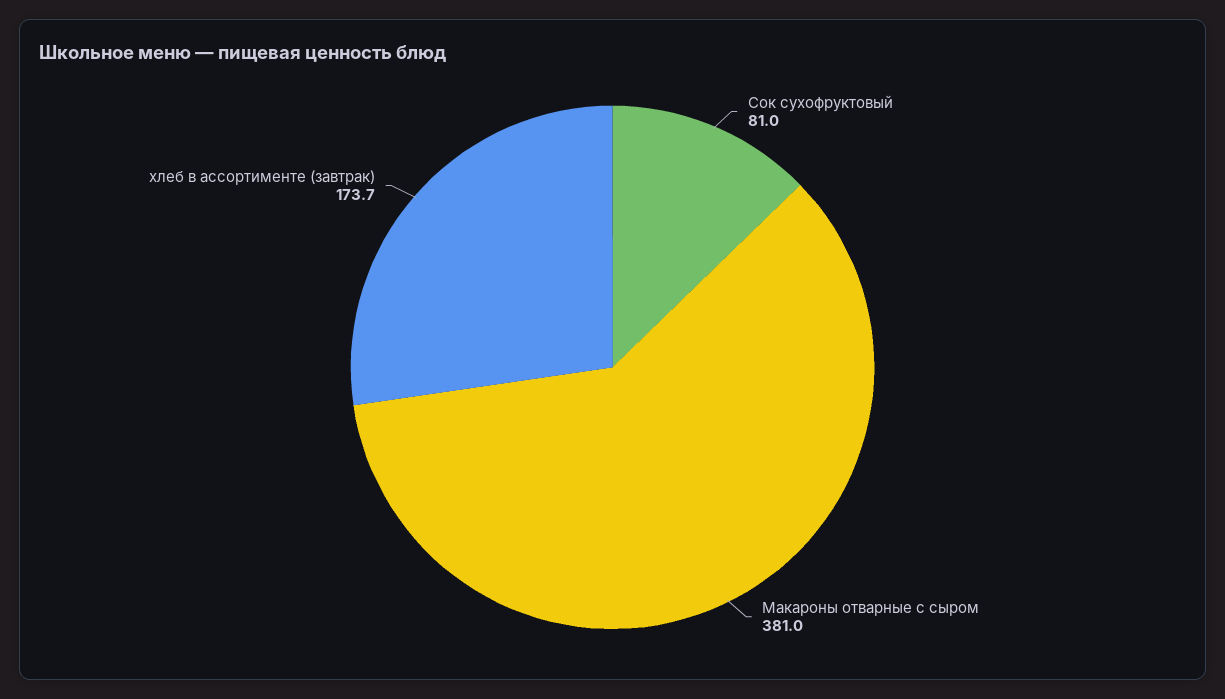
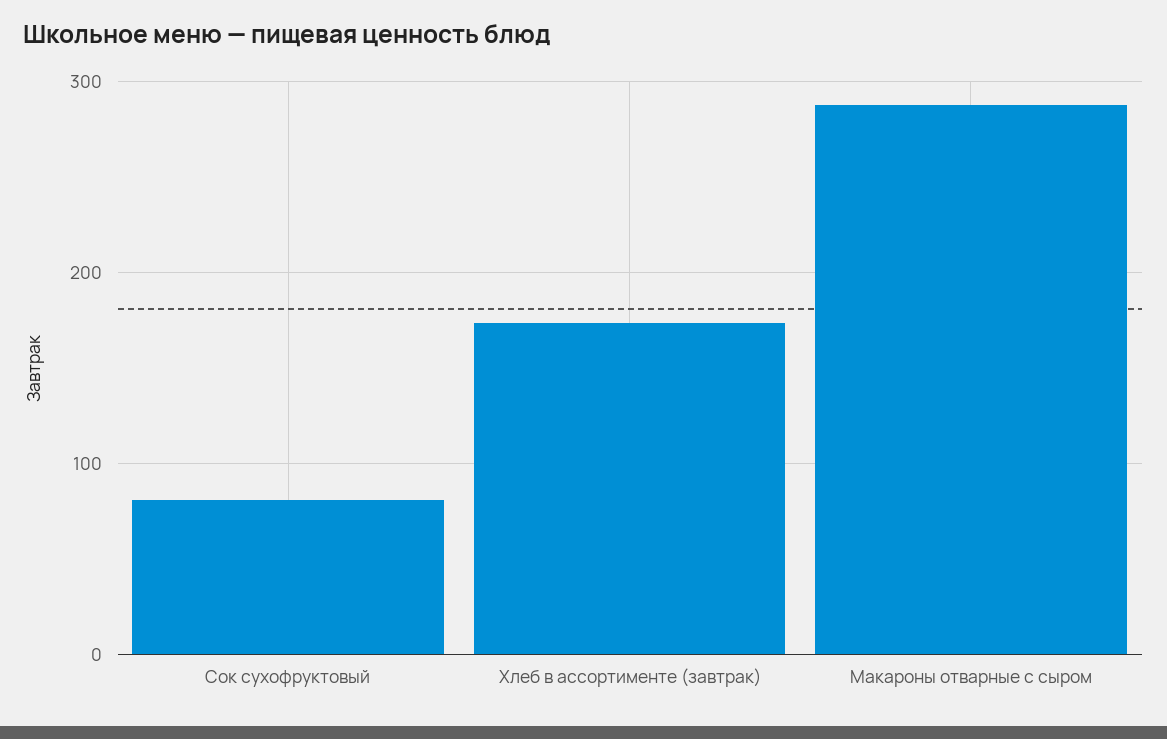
Макароны отварные с сыром: 381 -> 290

